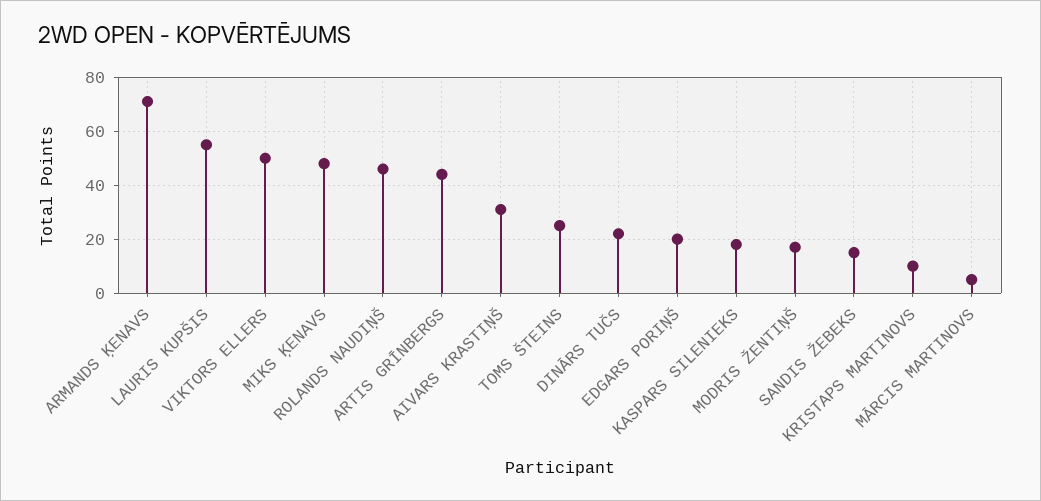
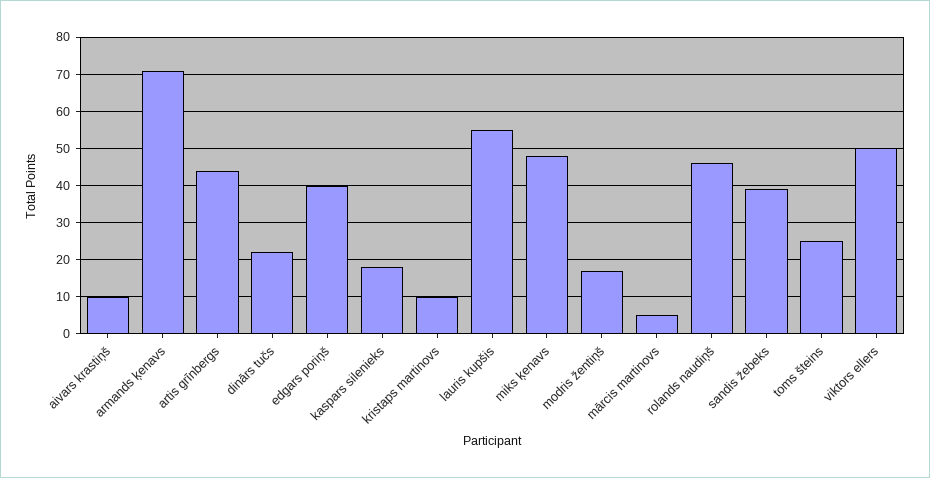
AIVARS KRASTIŅŠ: 30 -> 10
EDGARS PORIŅŠ: 20 -> 40
SANDIS ŽEBEKS: 15 -> 40

